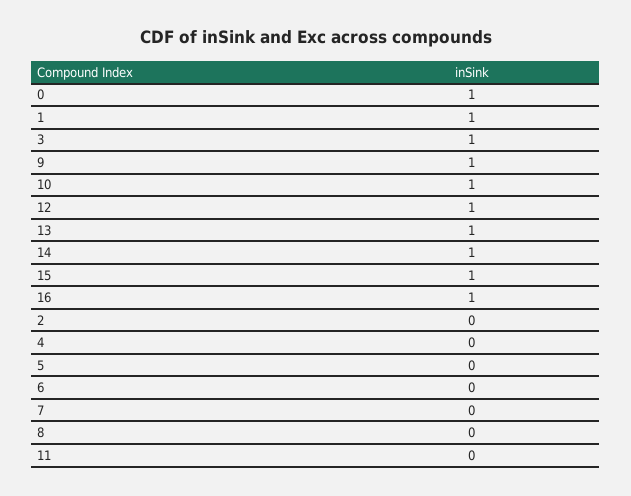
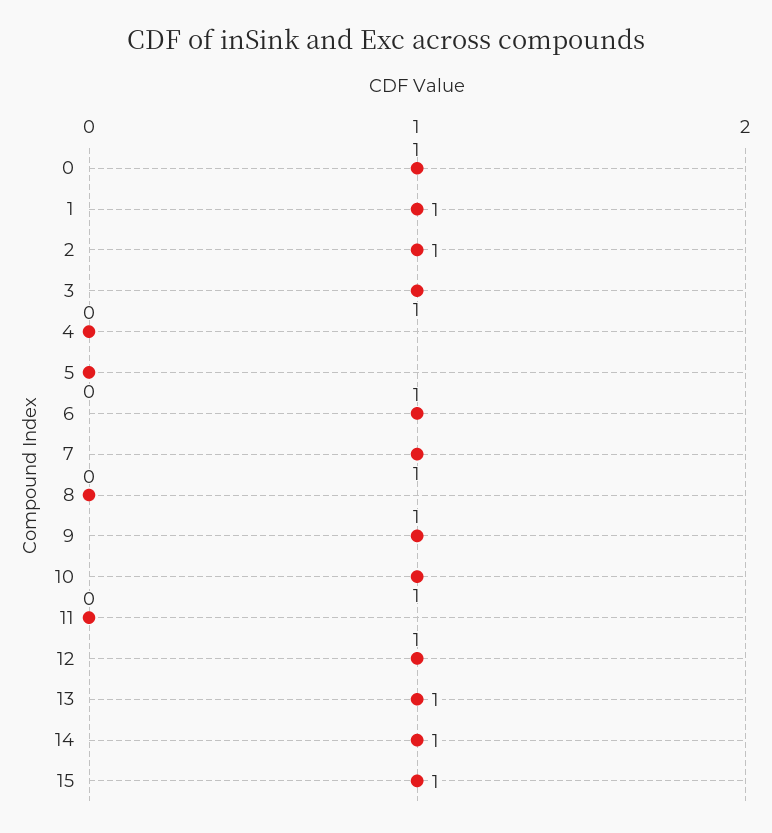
16: 1 -> none
2: 0 -> 1
6: 0 -> 1
7: 0 -> 1

